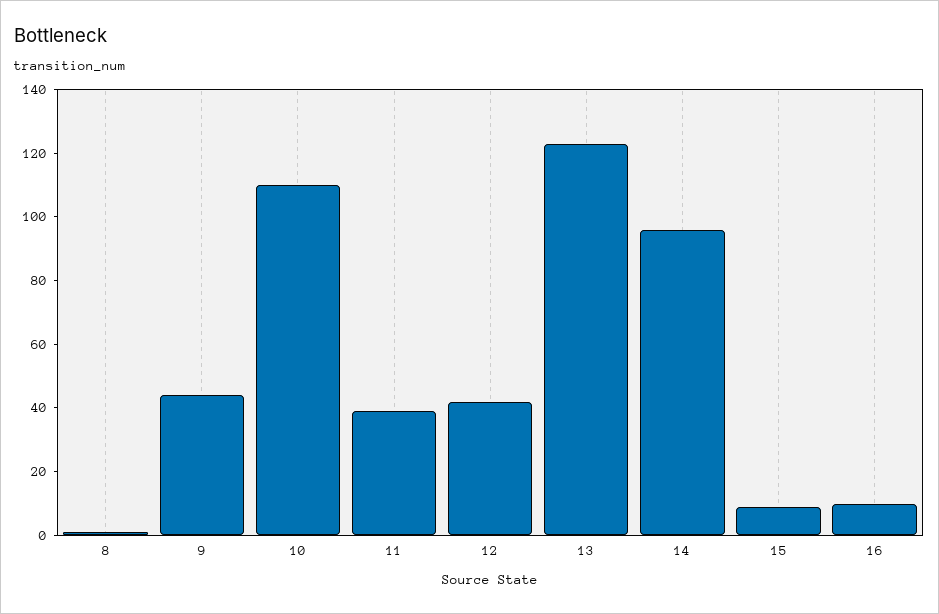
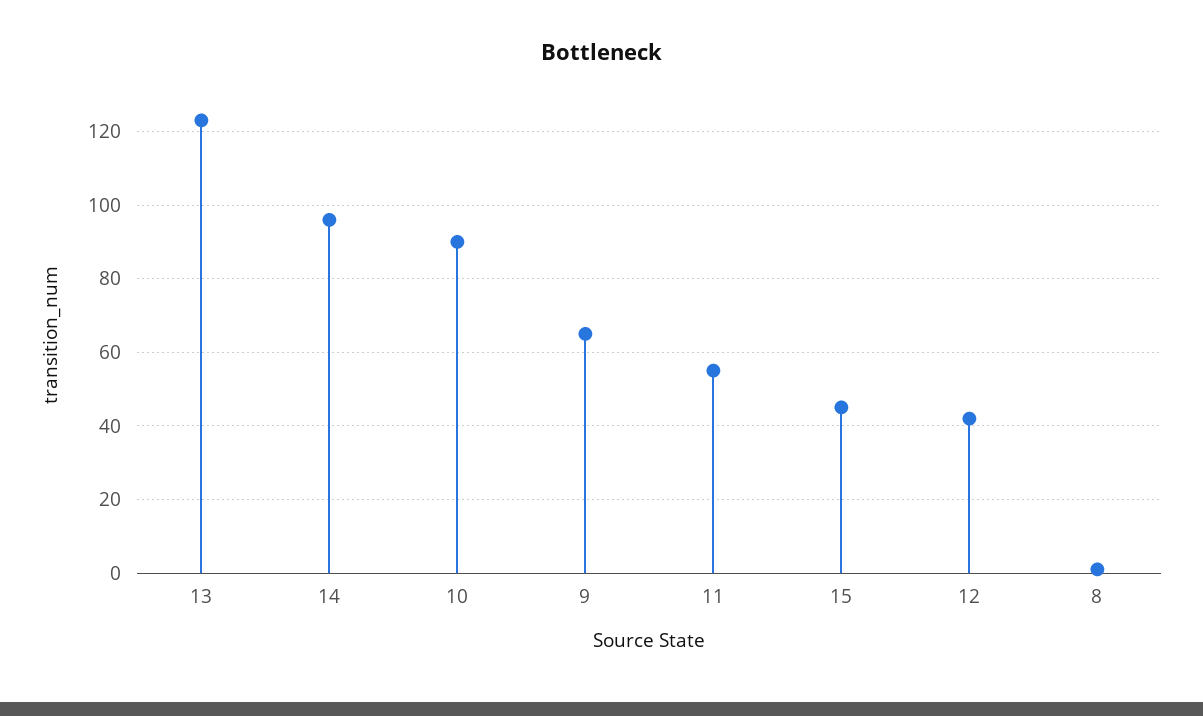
9: 45 -> 65
10: 110 -> 90
11: 40 -> 55
15: 10 -> 45
16: 10 -> none

